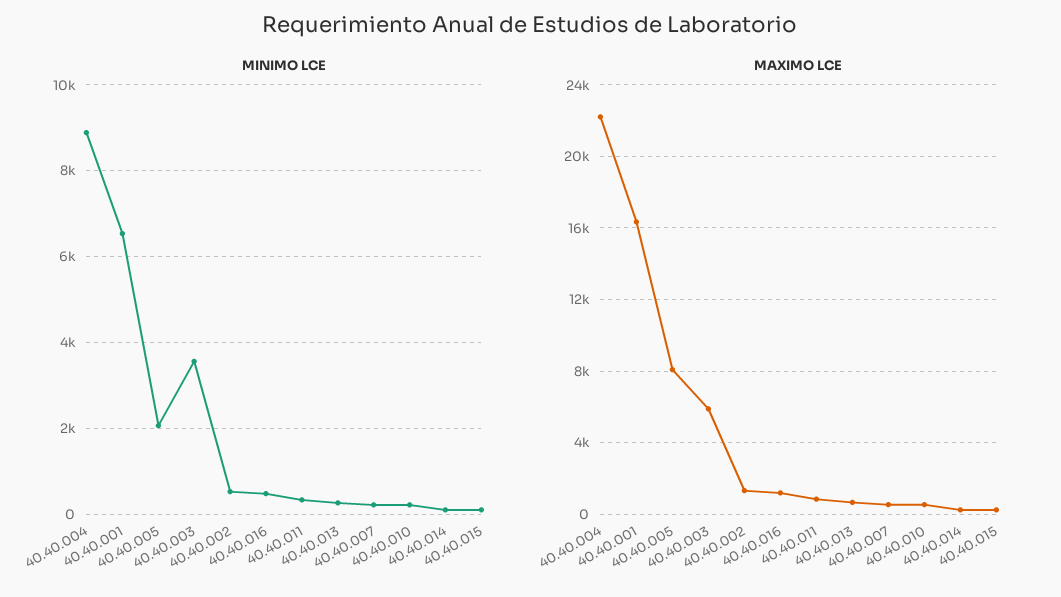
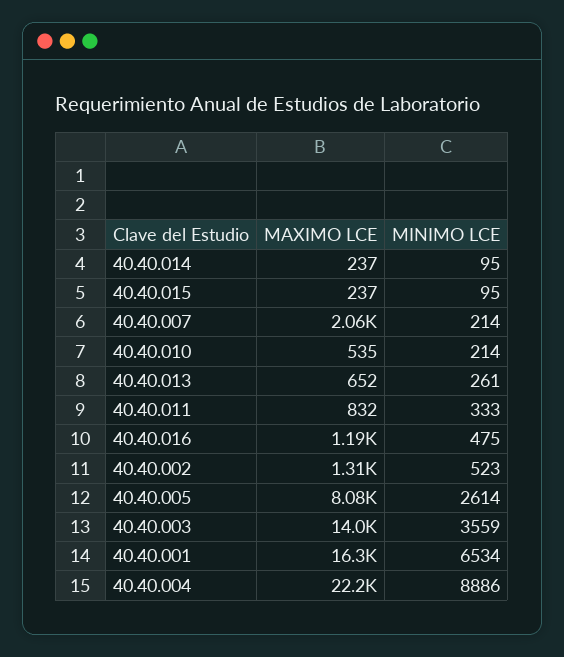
MINIMO LCE, 40.40.005: 2000 -> 2614
MAXIMO LCE, 40.40.003: 6000 -> 14000
MAXIMO LCE, 40.40.007: 500 -> 2060

